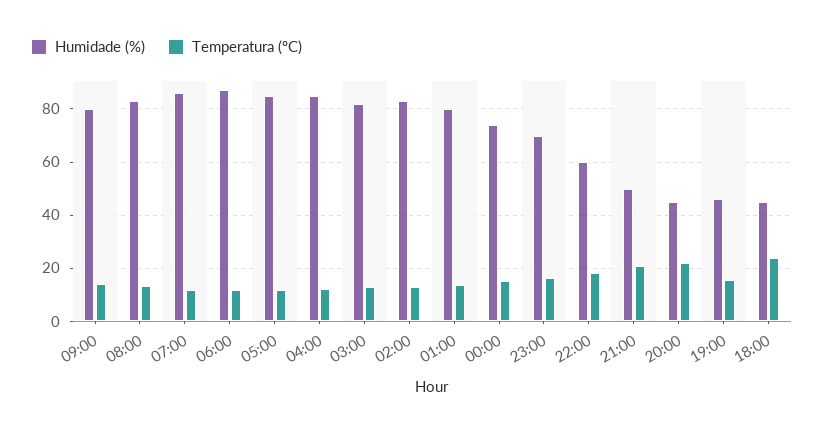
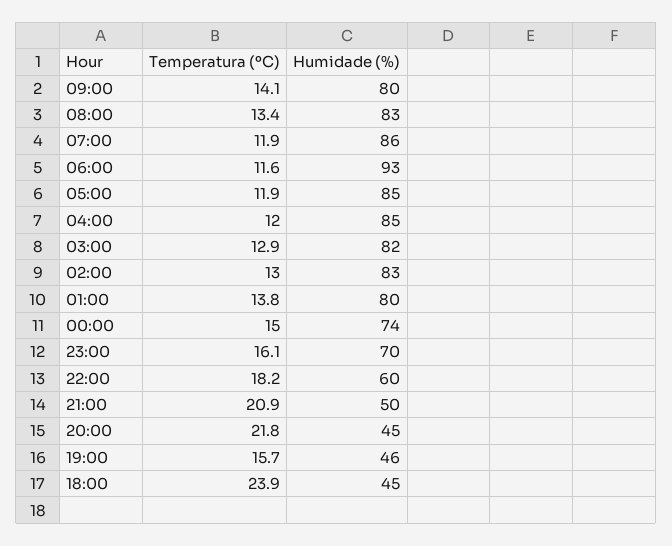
Humidade (%), 06:00: 87.5 -> 93

